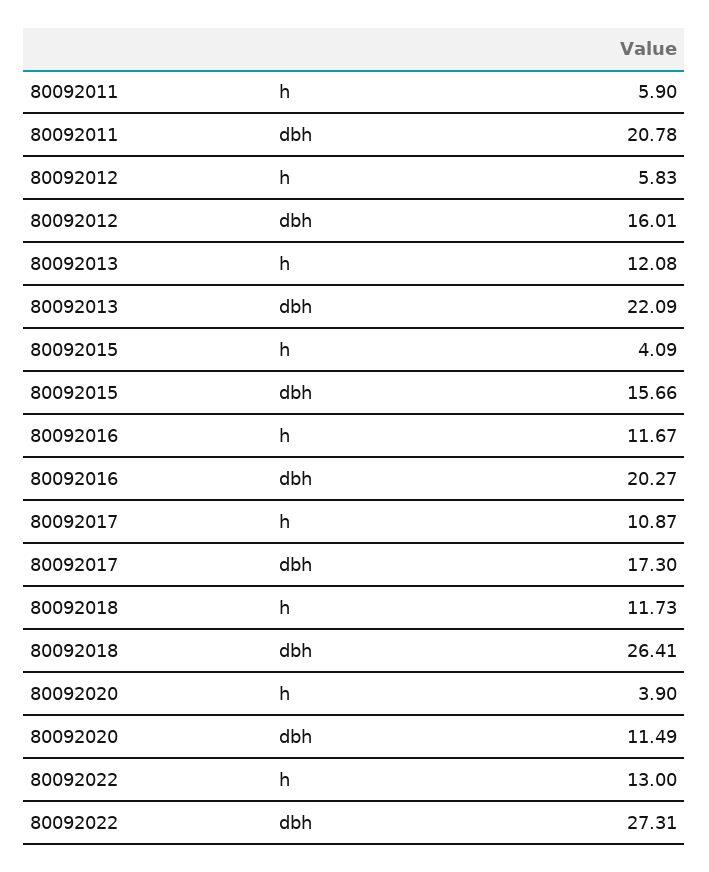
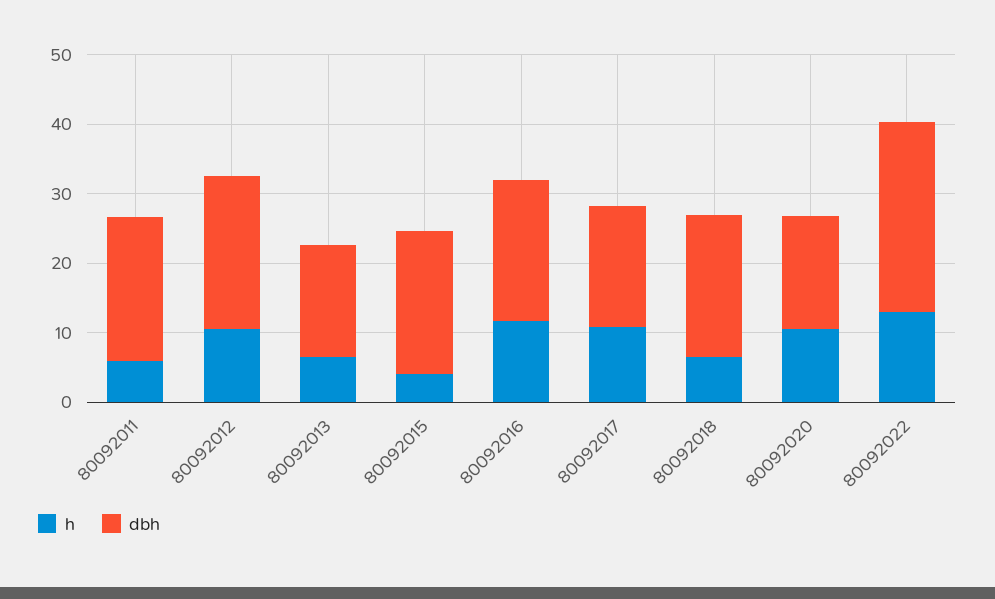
h, 80092012: 5.83 -> 10
dbh, 80092012: 16.01 -> 22
h, 80092013: 12.08 -> 6
dbh, 80092013: 22.09 -> 16
dbh, 80092015: 15.66 -> 20
h, 80092018: 11.73 -> 6
dbh, 80092018: 26.41 -> 20
h, 80092020: 3.9 -> 10
dbh, 80092020: 11.49 -> 16

